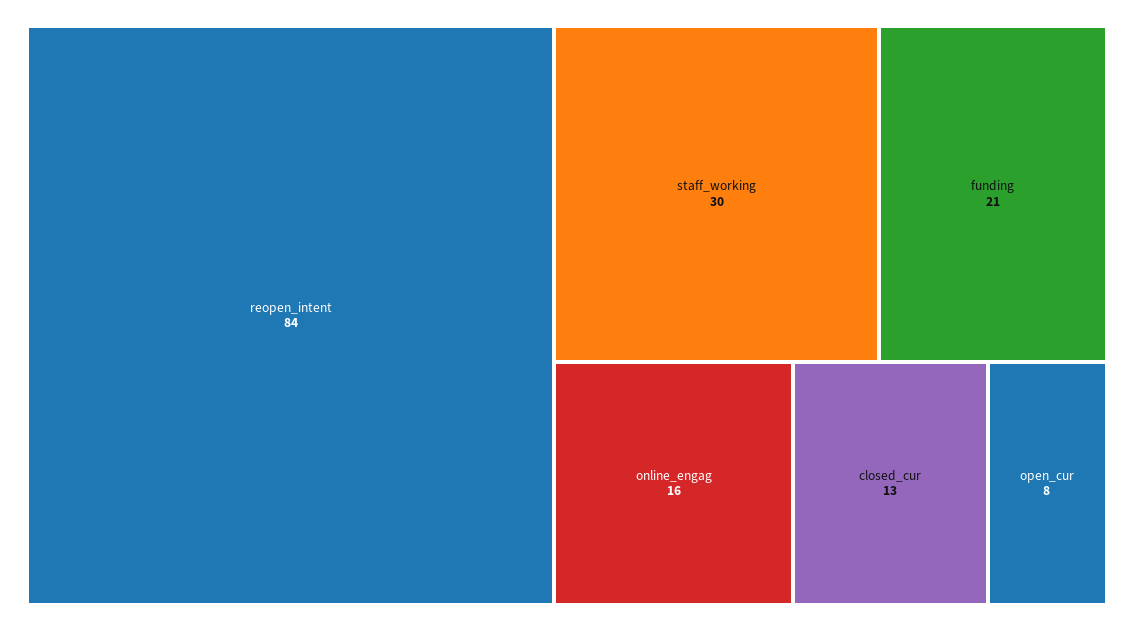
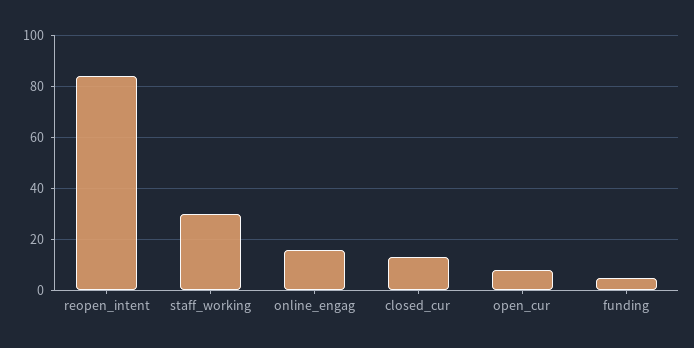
funding: 21 -> 5

